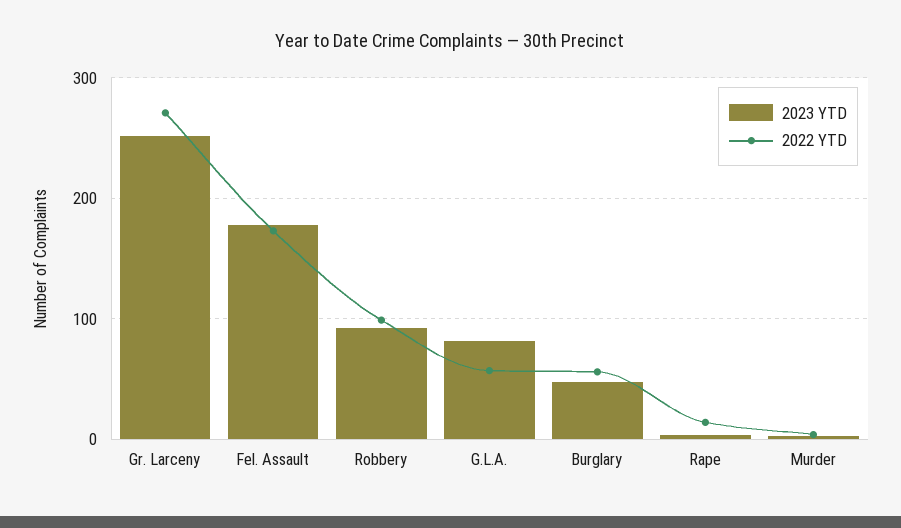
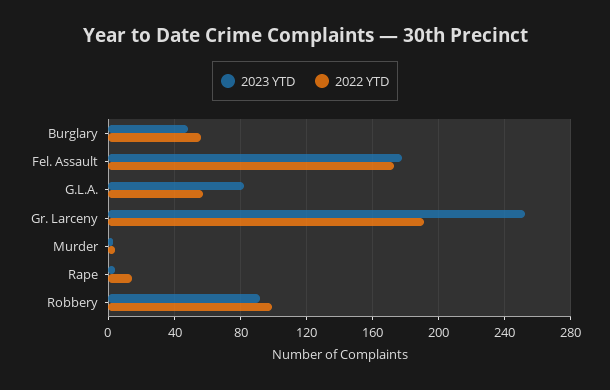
2022 YTD, Gr. Larceny: 270 -> 190

